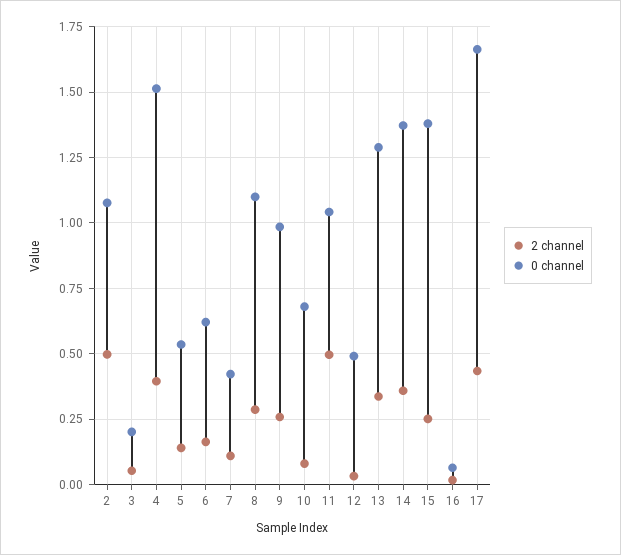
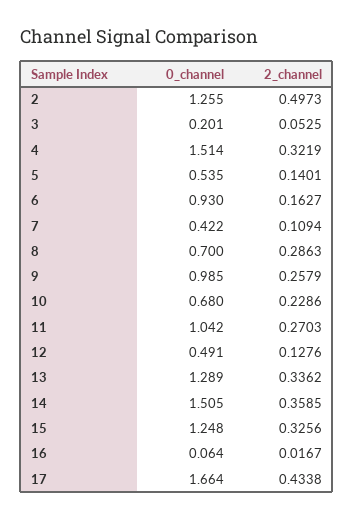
0 channel, 2: 1.075 -> 1.255
2 channel, 4: 0.4 -> 0.3219
0 channel, 6: 0.625 -> 0.93
0 channel, 8: 1.1 -> 0.7
2 channel, 10: 0.075 -> 0.2286
2 channel, 11: 0.5 -> 0.2703
2 channel, 12: 0.025 -> 0.1276
0 channel, 14: 1.375 -> 1.505
2 channel, 15: 0.25 -> 0.3256
0 channel, 15: 1.375 -> 1.248

